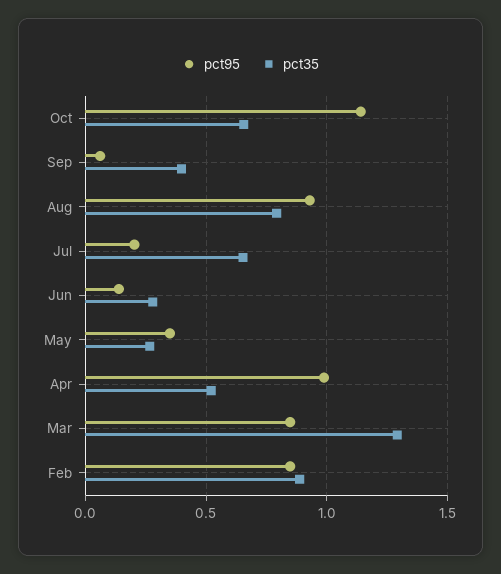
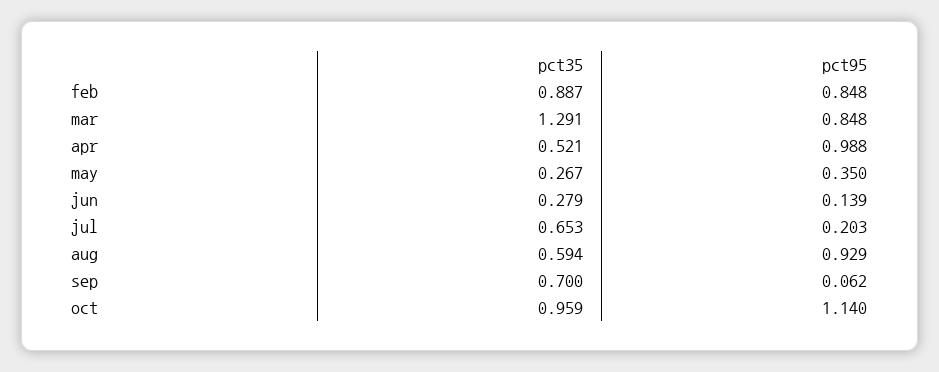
pct35, Oct: 0.65 -> 0.959
pct35, Sep: 0.4 -> 0.7
pct35, Aug: 0.8 -> 0.594

